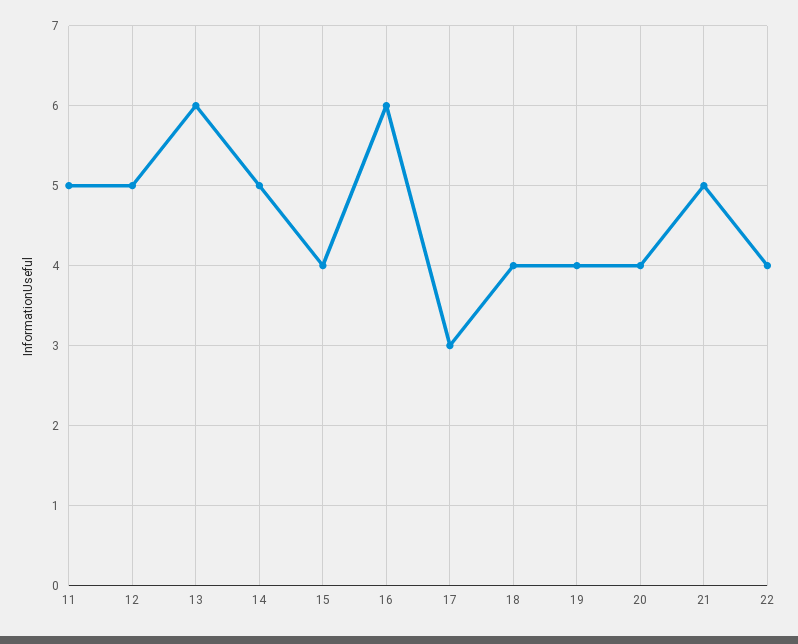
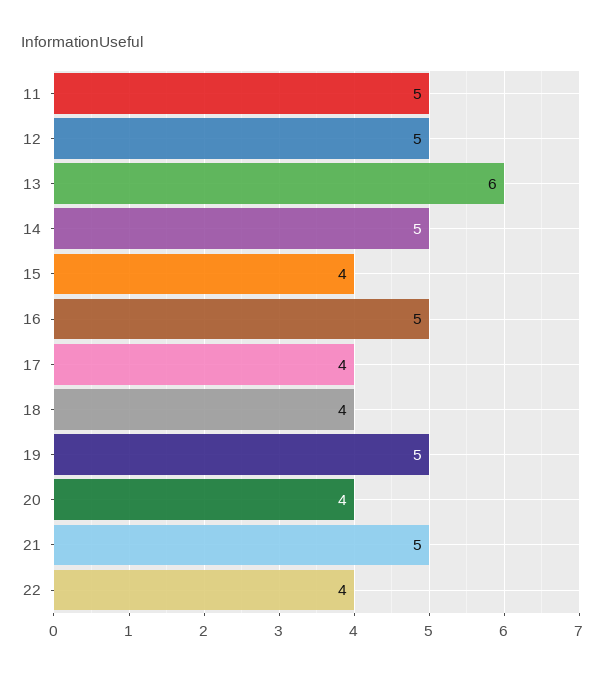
16: 6 -> 5
17: 3 -> 4
19: 4 -> 5

